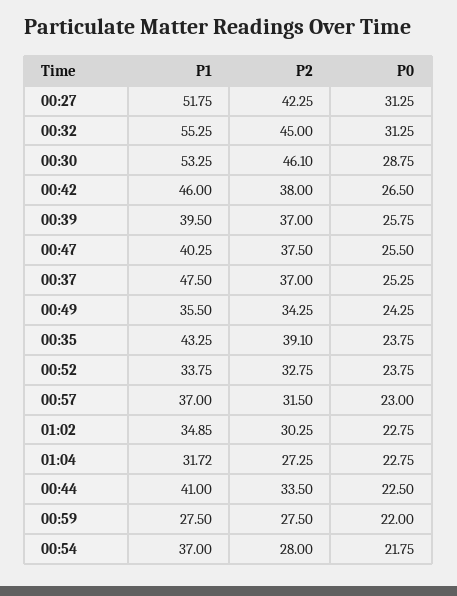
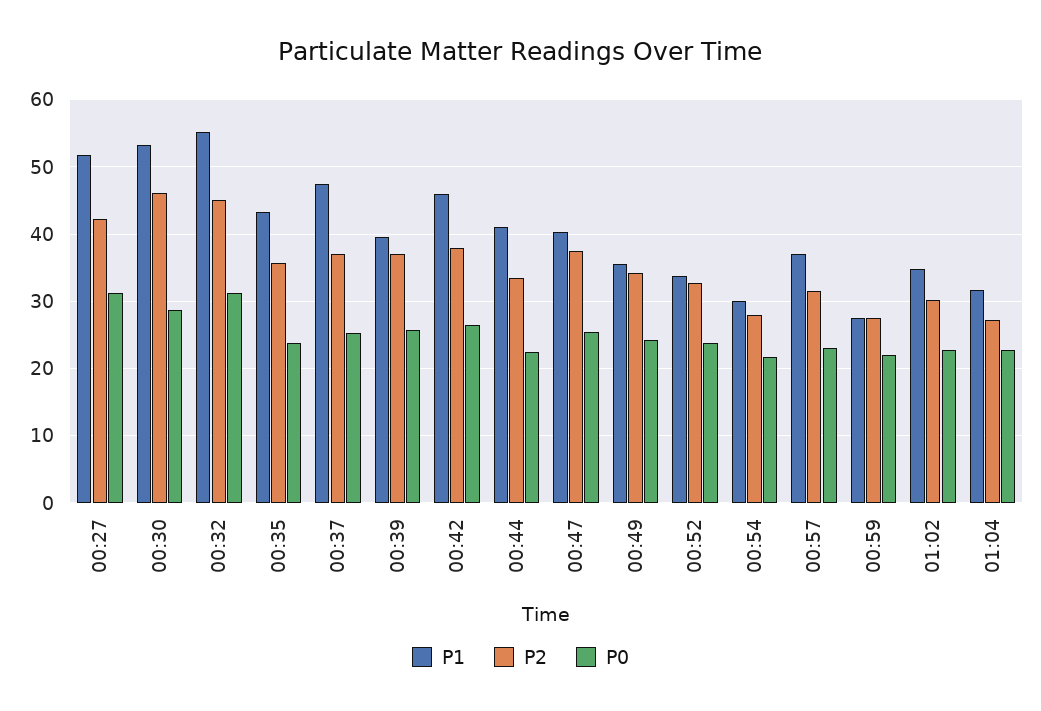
P2, 00:35: 39.1 -> 36
P1, 00:54: 37 -> 30

